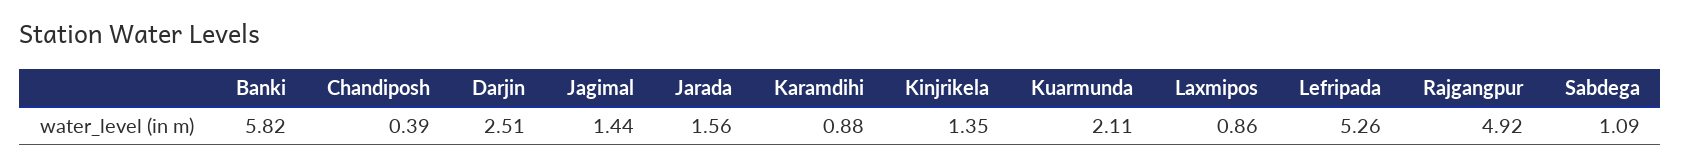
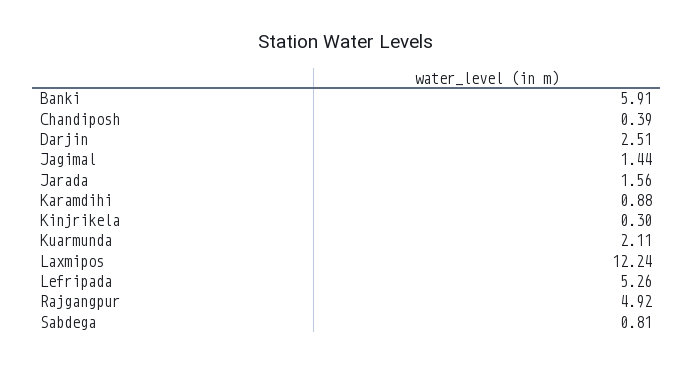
Banki: 5.82 -> 5.91
Kinjrikela: 1.35 -> 0.3
Laxmipos: 0.86 -> 12.24
Sabdega: 1.09 -> 0.81

